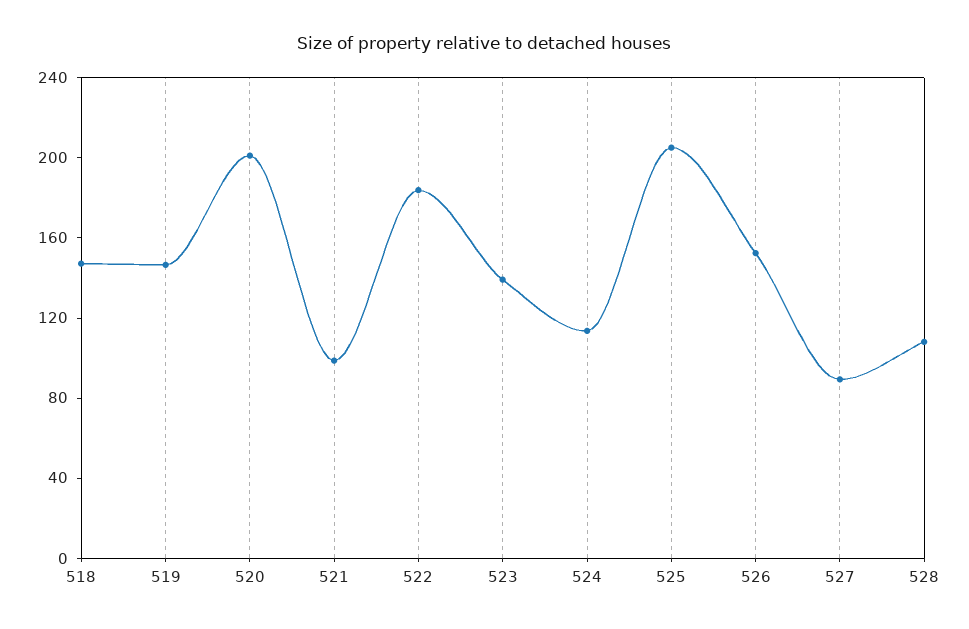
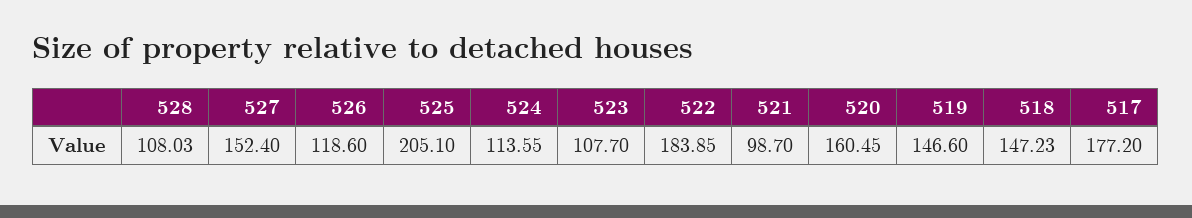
520: 200 -> 160.45
523: 140 -> 107.7
526: 150 -> 118.6
527: 90 -> 152.4
517: none -> 177.2

